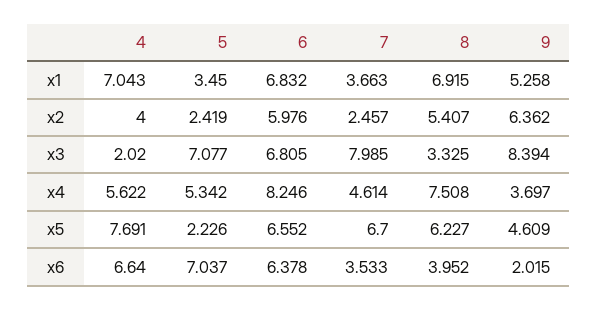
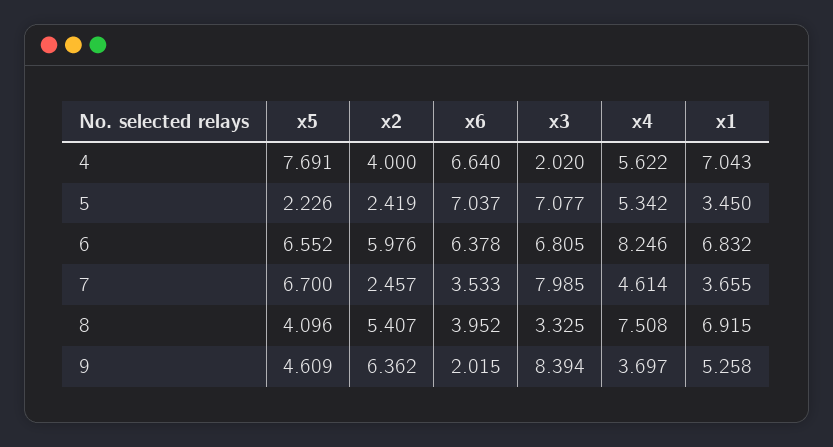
7, x1: 3.663 -> 3.655
8, x5: 6.227 -> 4.096

